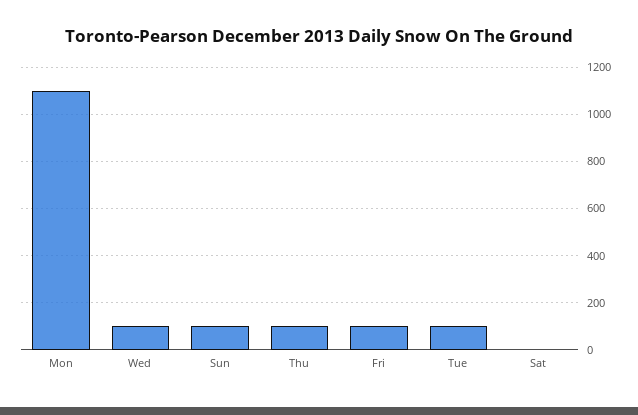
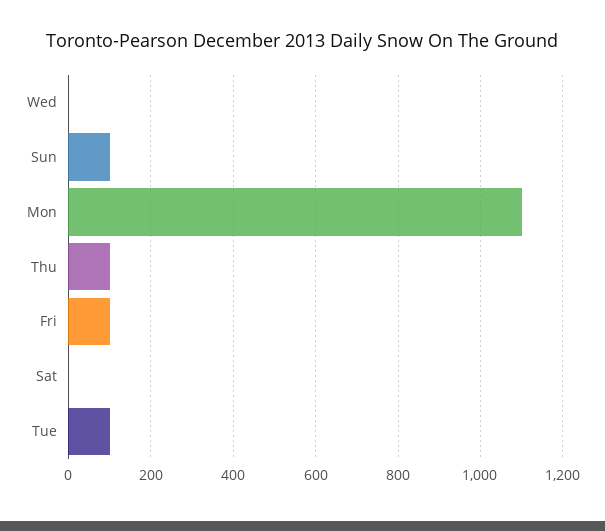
Wed: 100 -> 0

